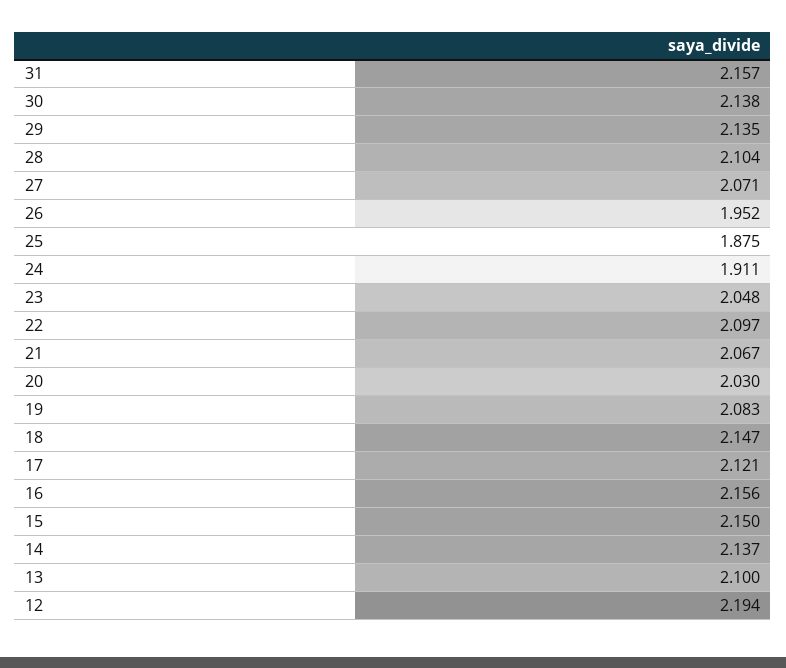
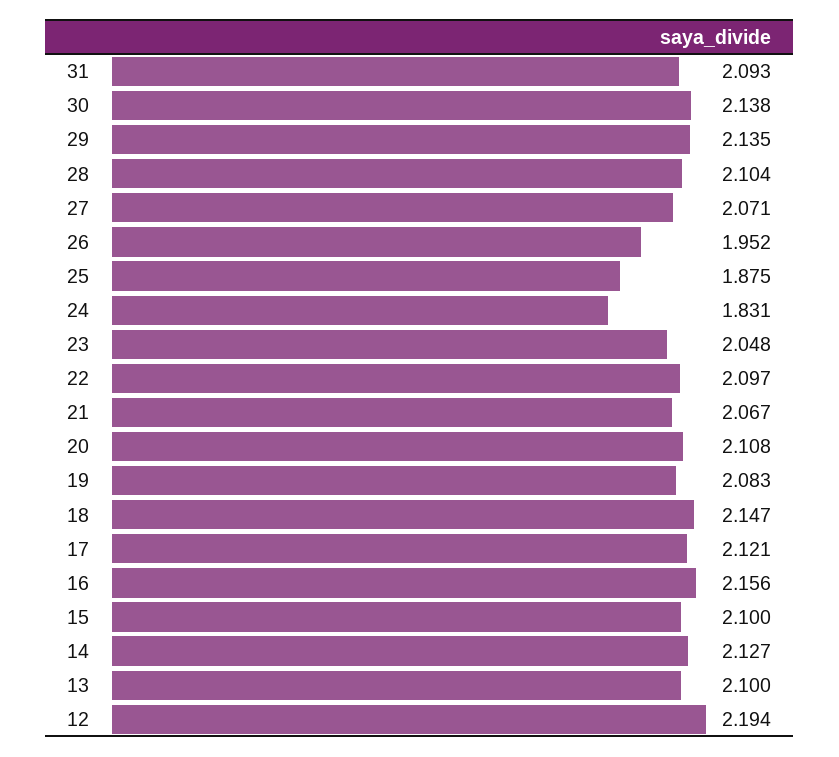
31: 2.157 -> 2.093
24: 1.911 -> 1.831
20: 2.03 -> 2.108
15: 2.15 -> 2.1
14: 2.137 -> 2.127

